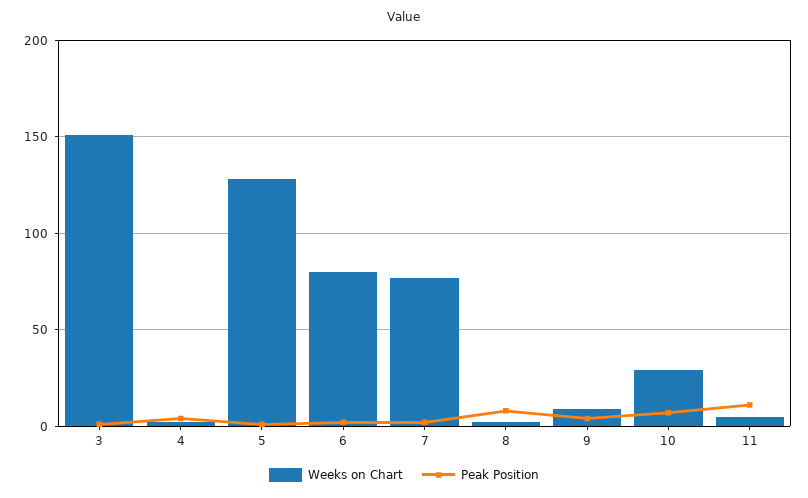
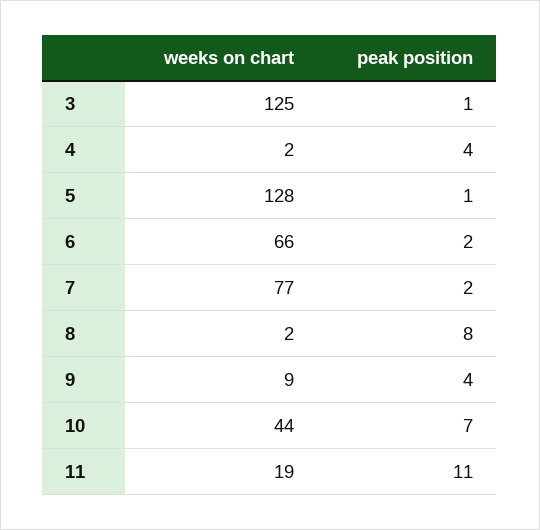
Weeks on Chart, 3: 150 -> 125
Weeks on Chart, 6: 80 -> 66
Weeks on Chart, 10: 30 -> 44
Weeks on Chart, 11: 5 -> 19

